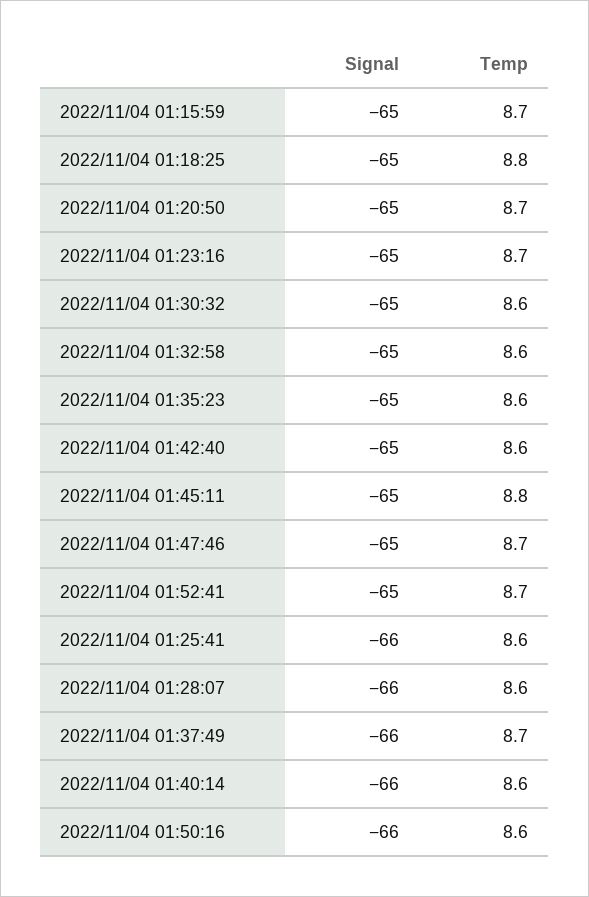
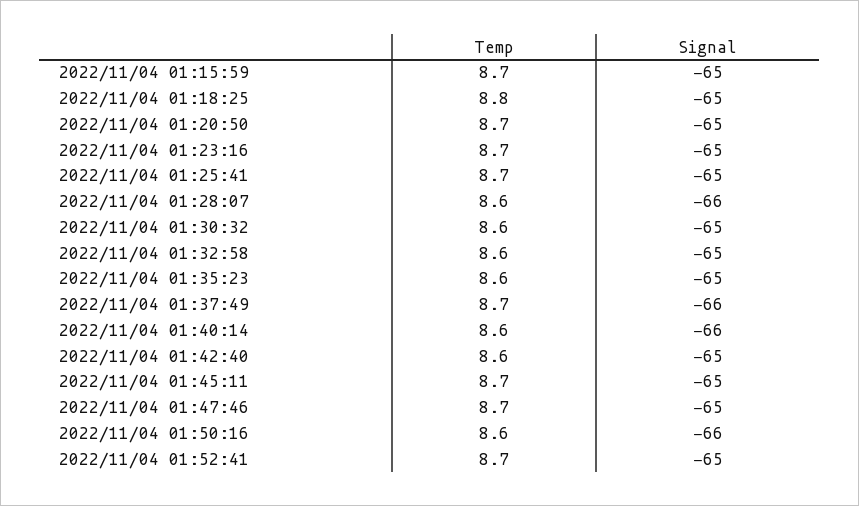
Temp, 2022/11/04 01:45:11: 8.8 -> 8.7
Signal, 2022/11/04 01:25:41: -66 -> -65
Temp, 2022/11/04 01:25:41: 8.6 -> 8.7

